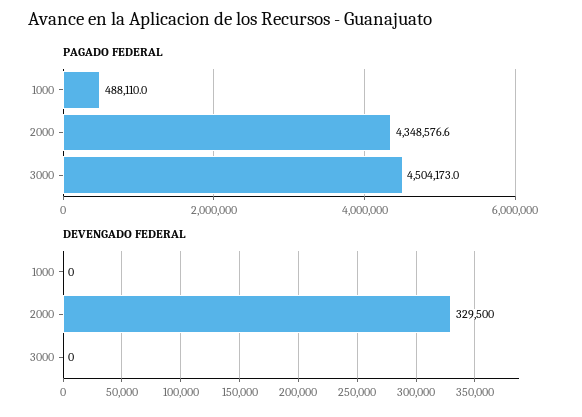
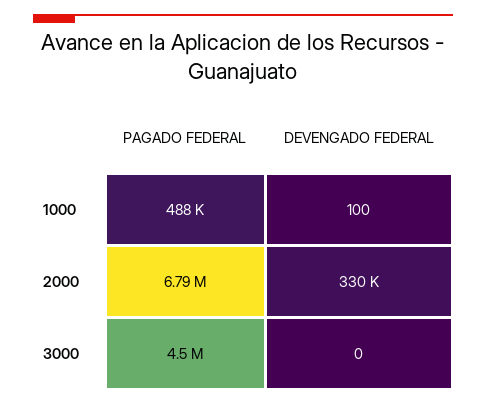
PAGADO FEDERAL, 2000: 4348576.6 -> 6790000
DEVENGADO FEDERAL, 1000: 0 -> 100

